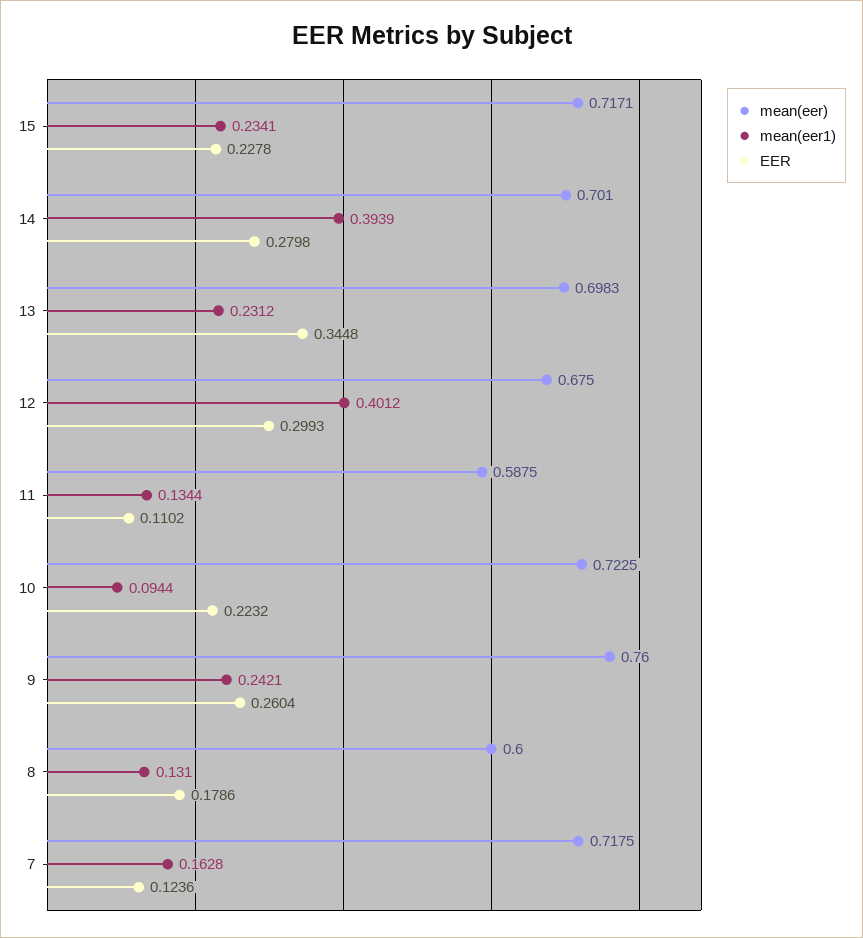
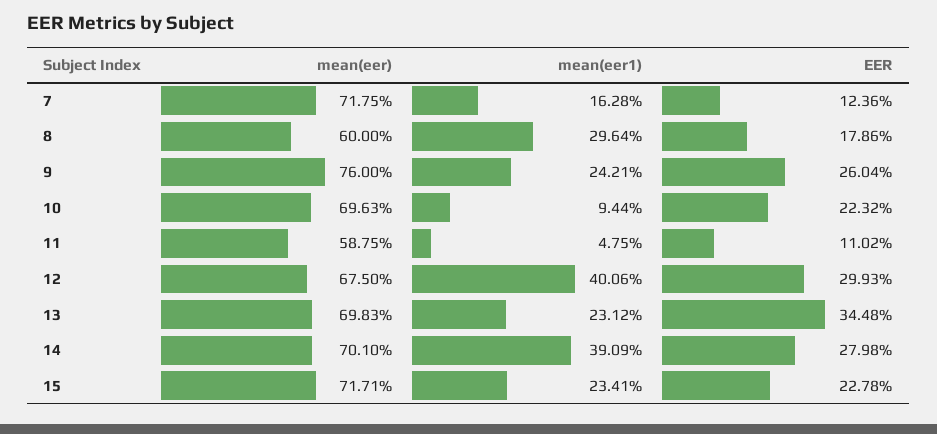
mean(eer1), 14: 0.3939 -> 0.3909
mean(eer1), 12: 0.4012 -> 0.4006
mean(eer1), 11: 0.1344 -> 0.0475
mean(eer), 10: 0.7225 -> 0.6963
mean(eer1), 8: 0.131 -> 0.2964

